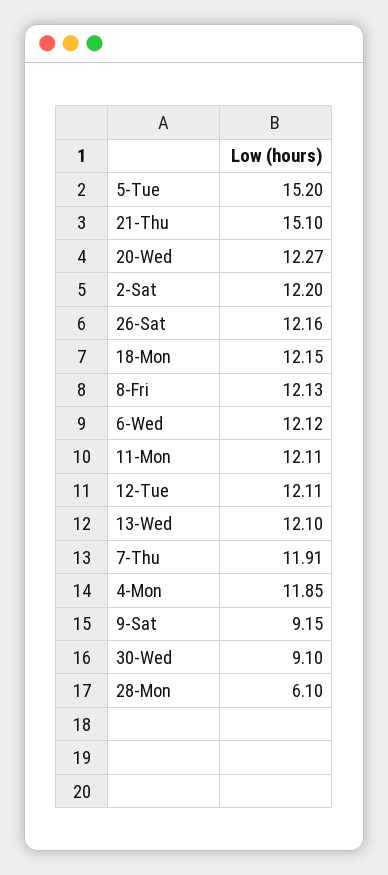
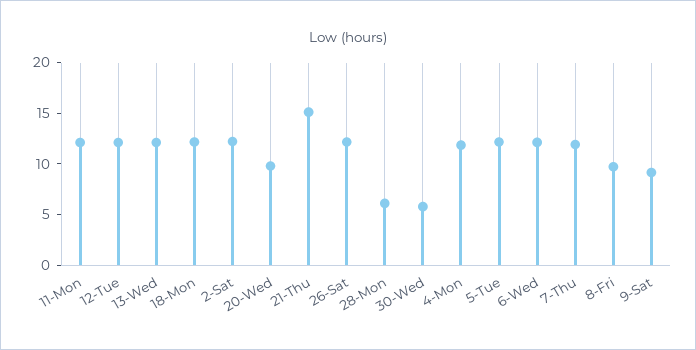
5-Tue: 15.2 -> 12
20-Wed: 12.27 -> 10
8-Fri: 12.13 -> 10
30-Wed: 9.1 -> 6

